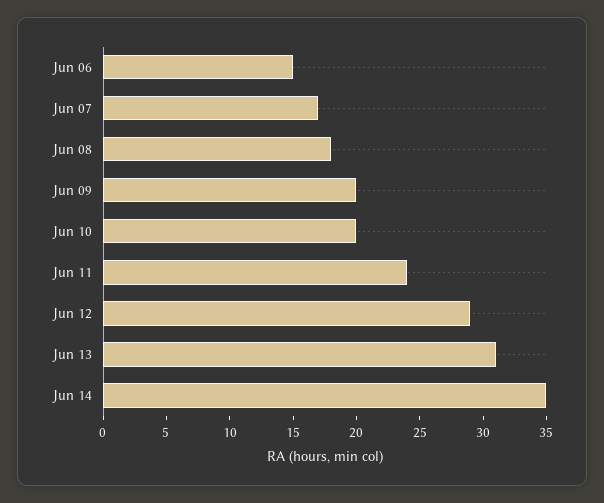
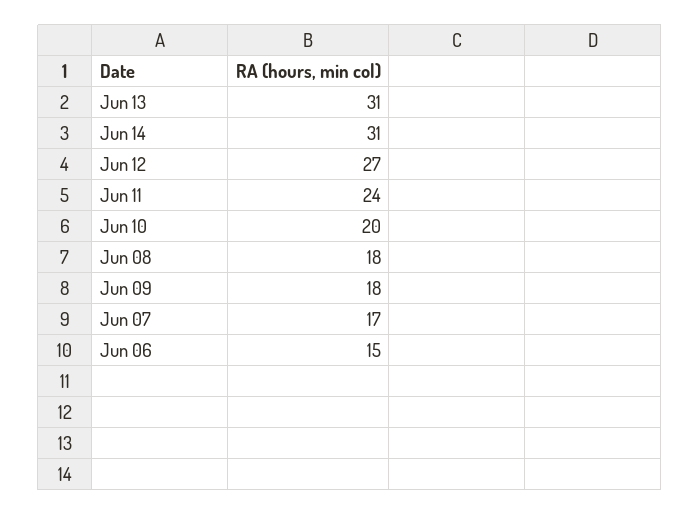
Jun 09: 20 -> 18
Jun 12: 29 -> 27
Jun 14: 35 -> 31

